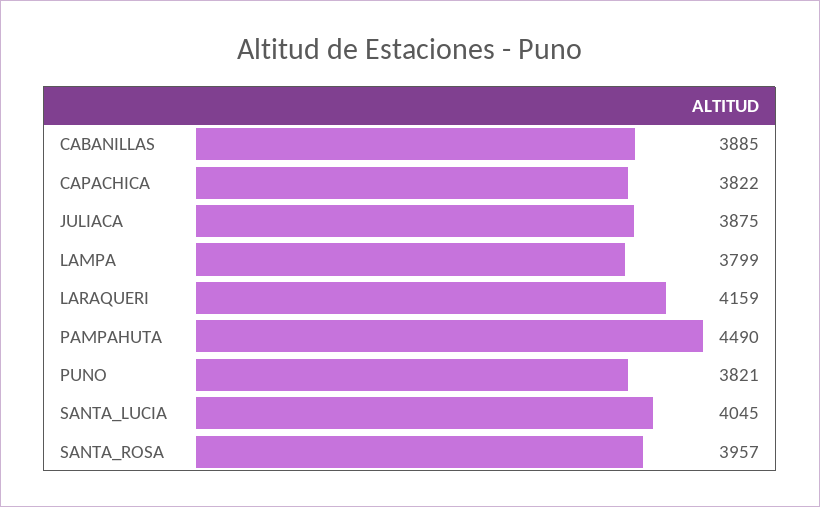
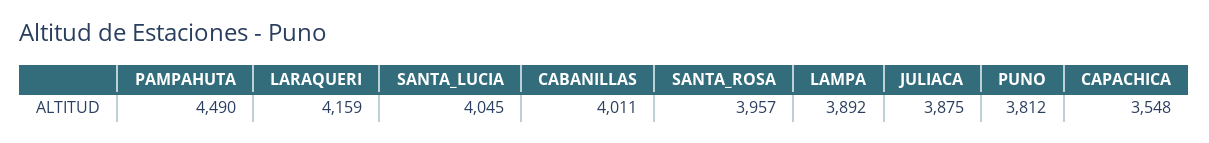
CABANILLAS: 3885 -> 4011
CAPACHICA: 3822 -> 3548
LAMPA: 3799 -> 3892
PUNO: 3821 -> 3812

